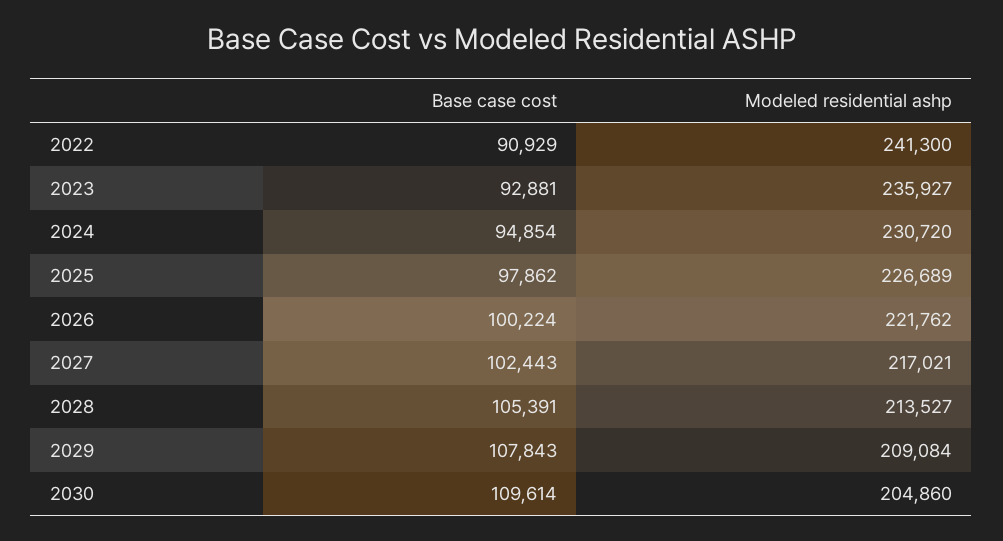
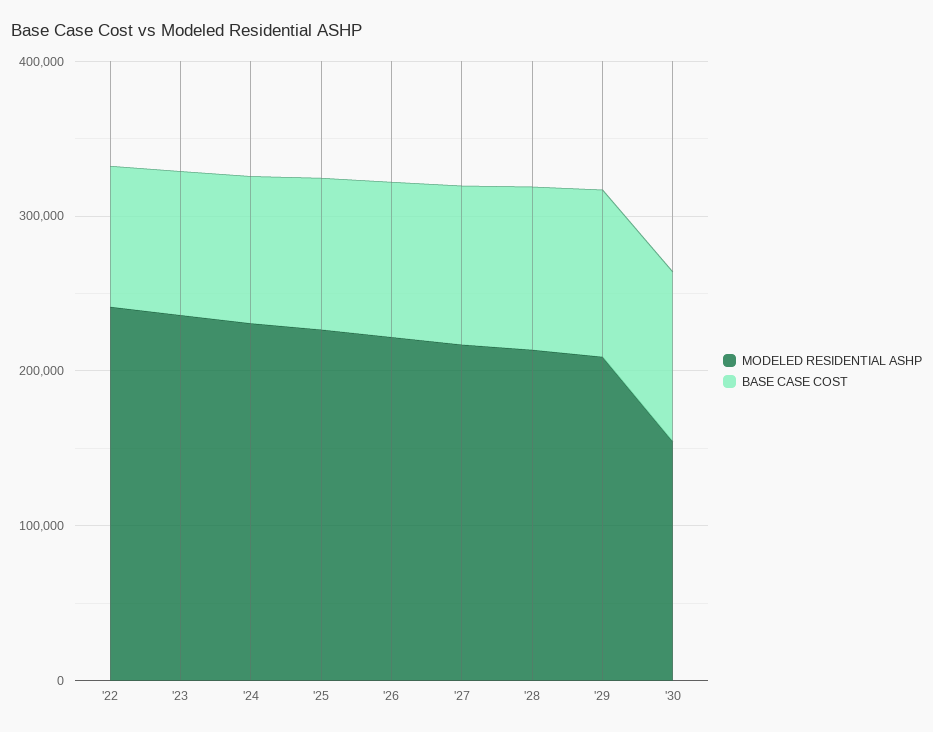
Modeled residential ashp, 2030: 204860 -> 160000

